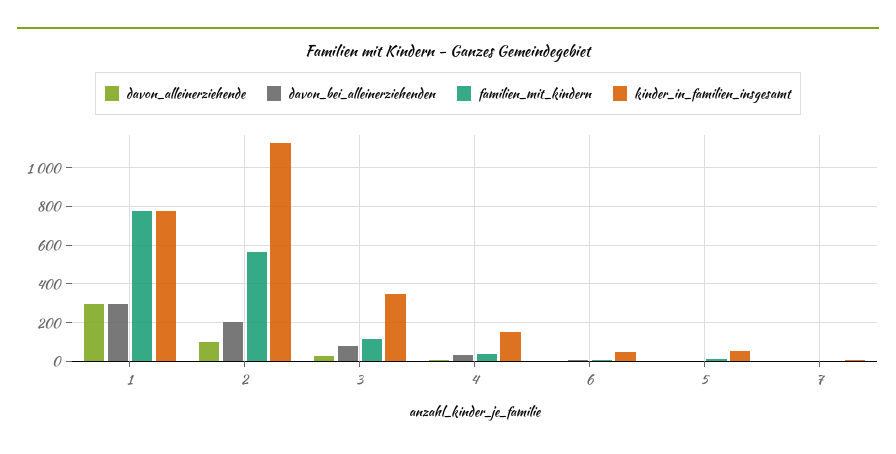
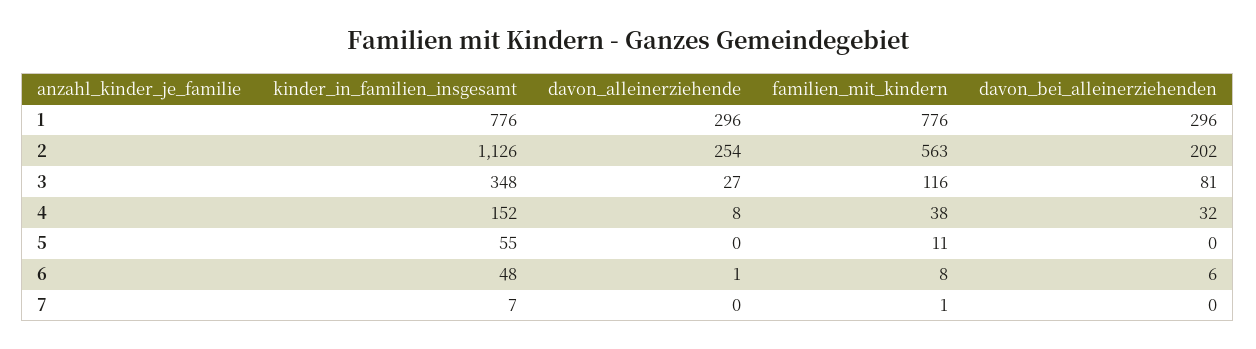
davon_alleinerziehende, 2: 100 -> 254

